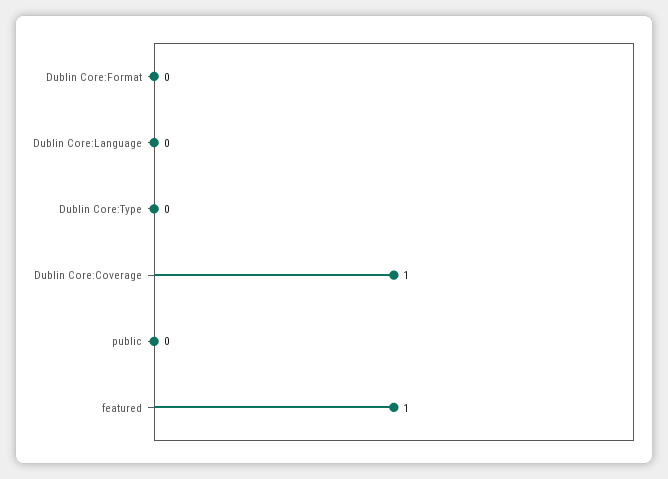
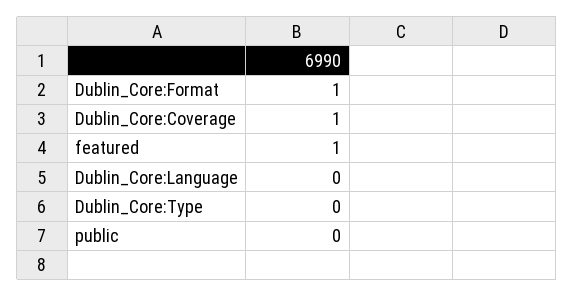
Dublin Core:Format: 0 -> 1

